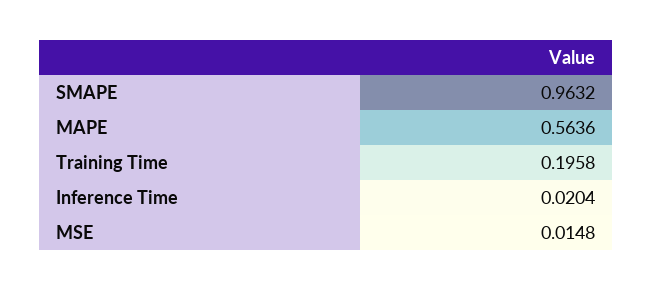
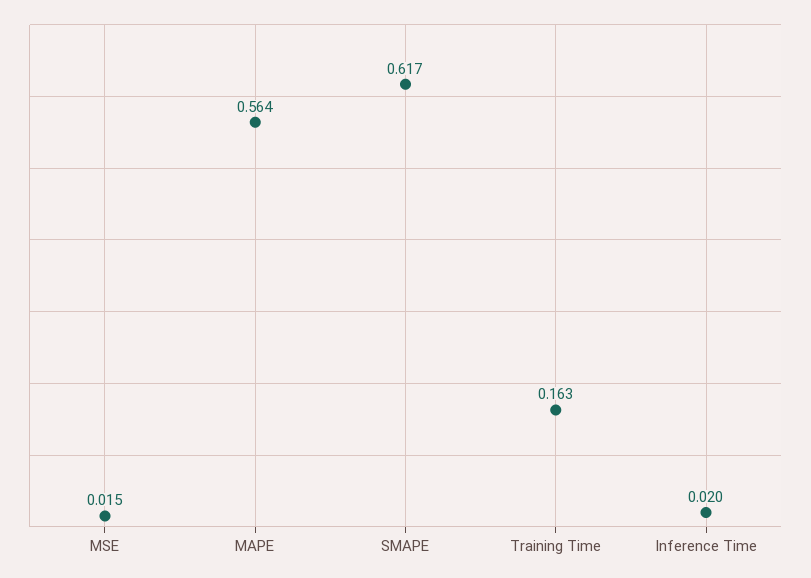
SMAPE: 0.9632 -> 0.617
Training Time: 0.1958 -> 0.163

